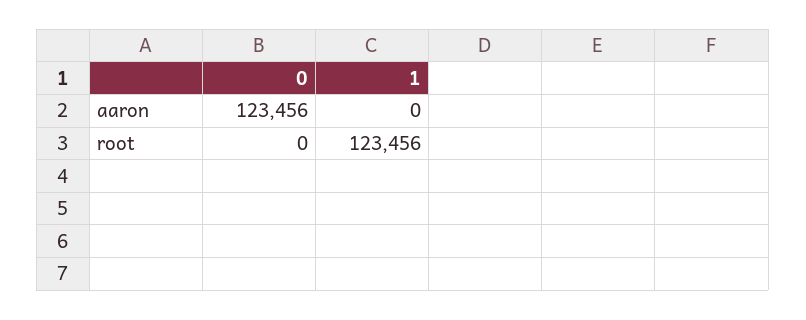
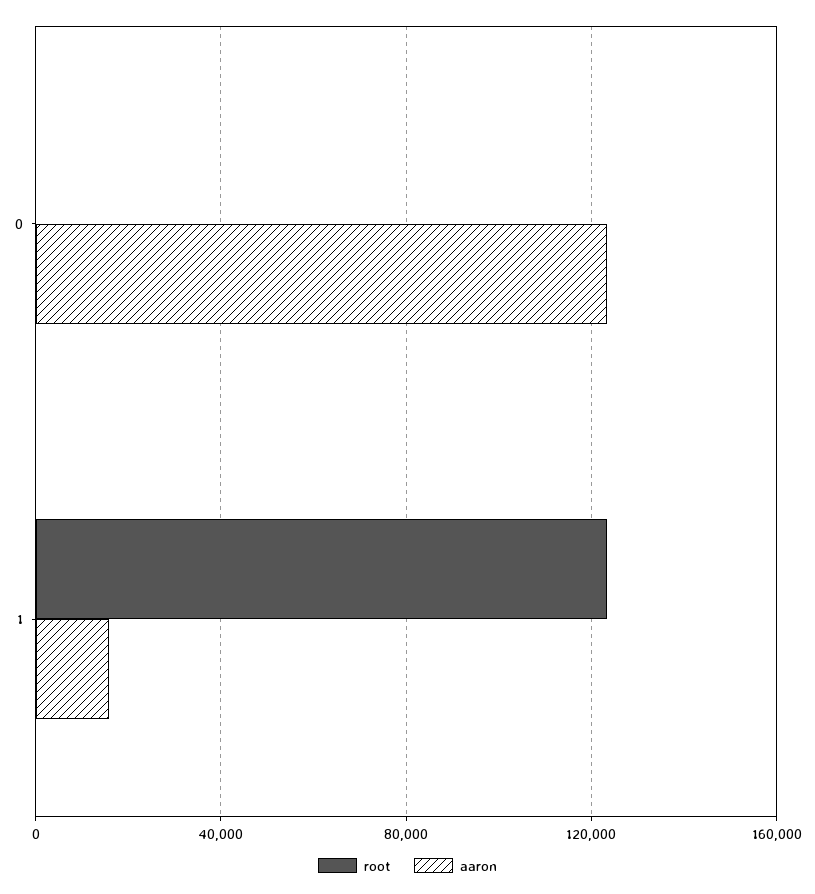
aaron, 1: 0 -> 15000

